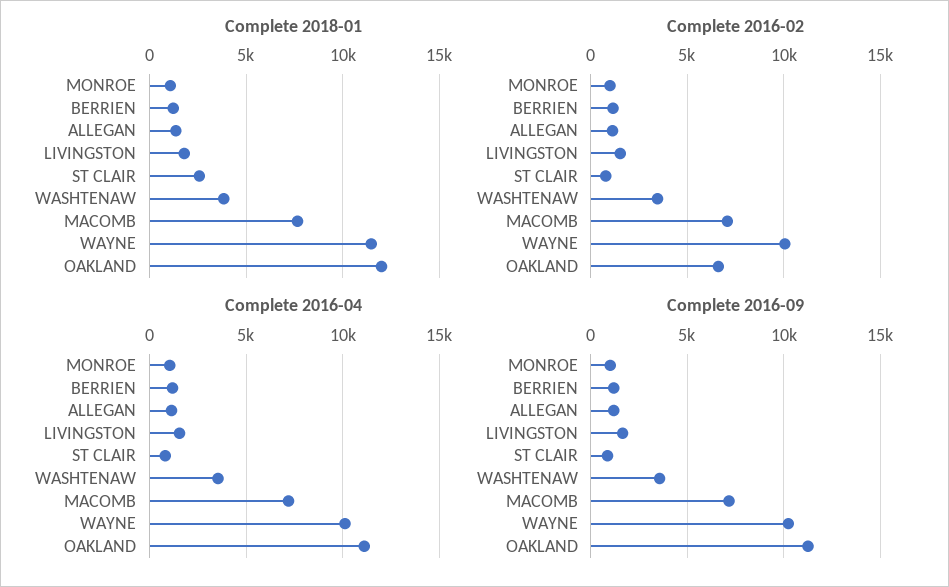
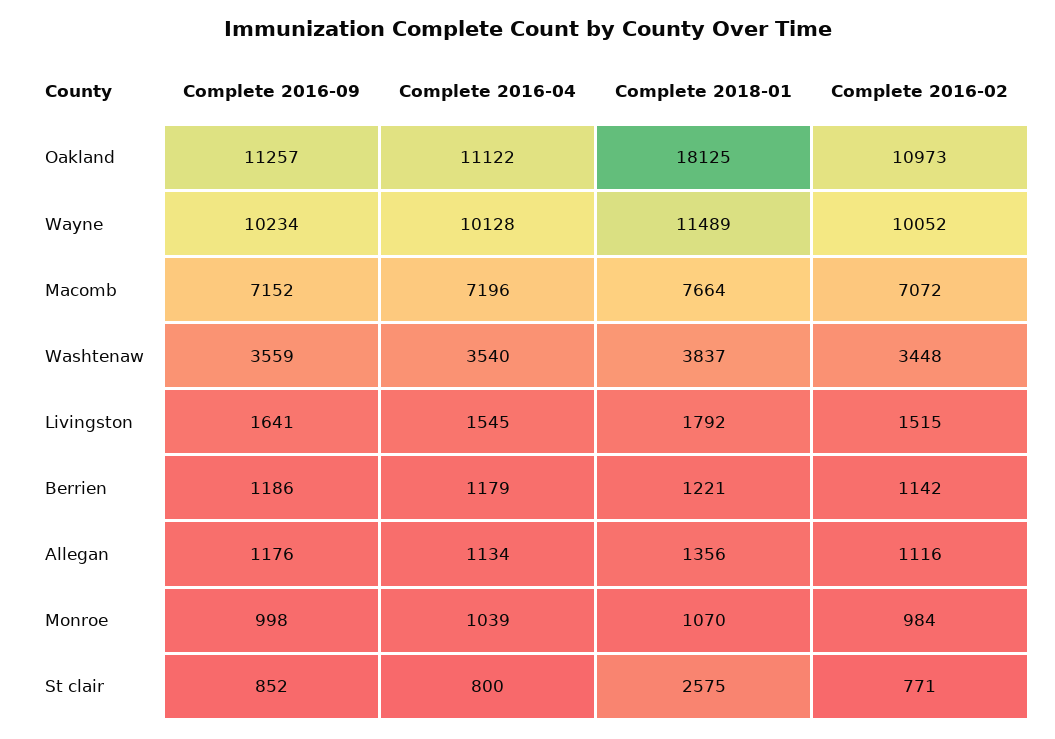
Complete 2018-01, OAKLAND: 12000 -> 18125
Complete 2016-02, OAKLAND: 6500 -> 10973

